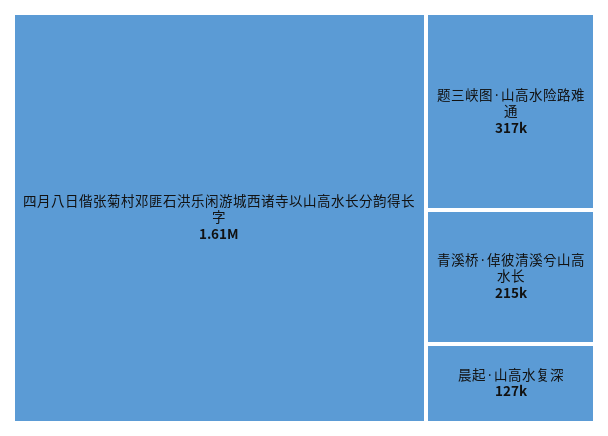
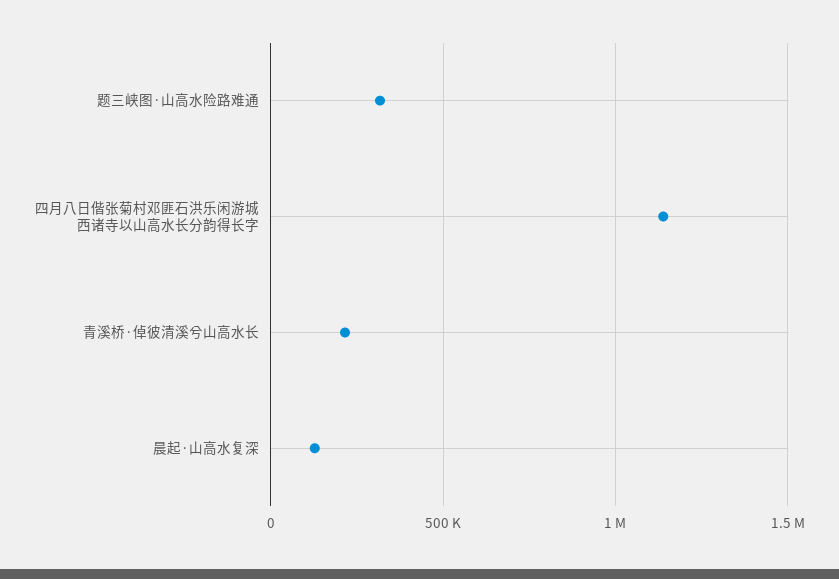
四月八日偕张菊村邓匪石洪乐闲游城西诸寺以山高水长分韵得长字: 1610000 -> 1150000

